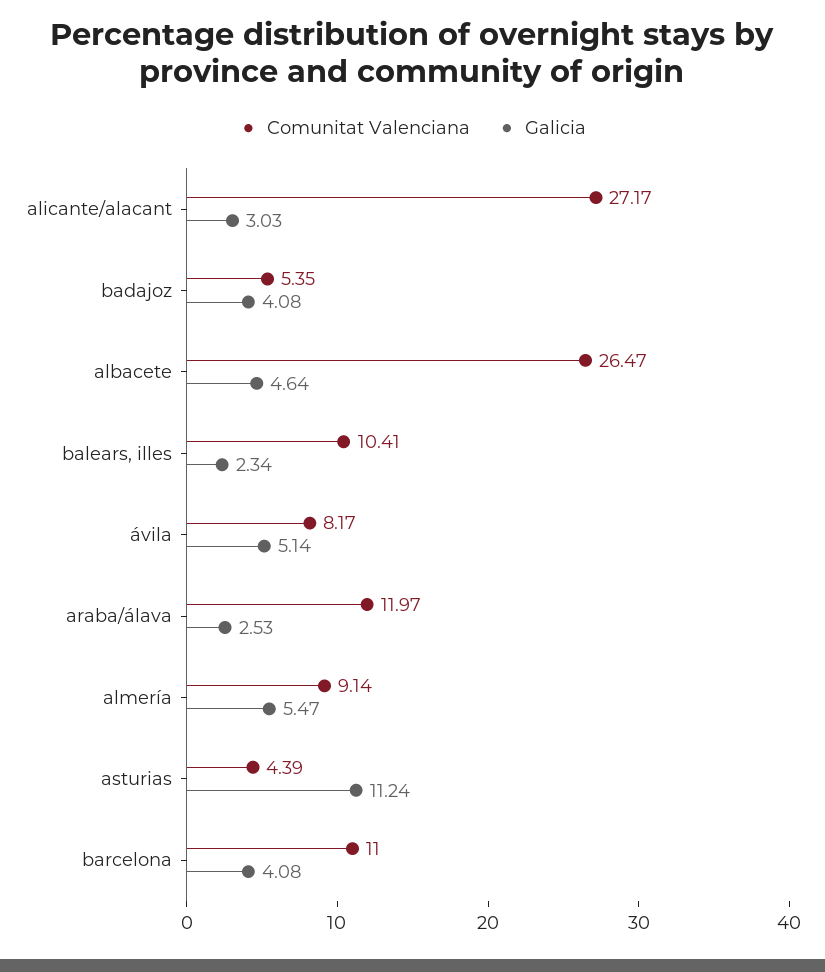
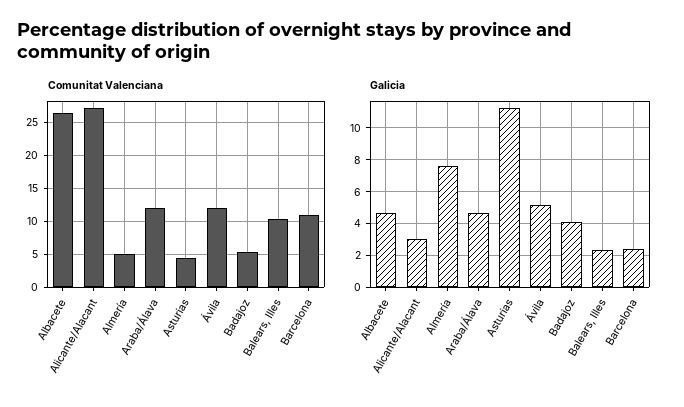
Comunitat Valenciana, ávila: 8.17 -> 12
Galicia, araba/álava: 2.53 -> 4.5
Comunitat Valenciana, almería: 9.14 -> 5
Galicia, almería: 5.47 -> 7.5
Galicia, barcelona: 4.08 -> 2.5

